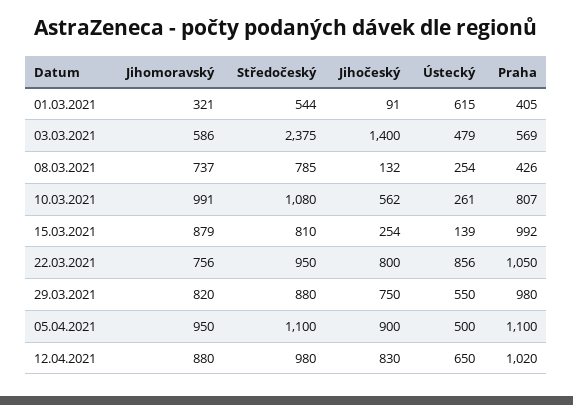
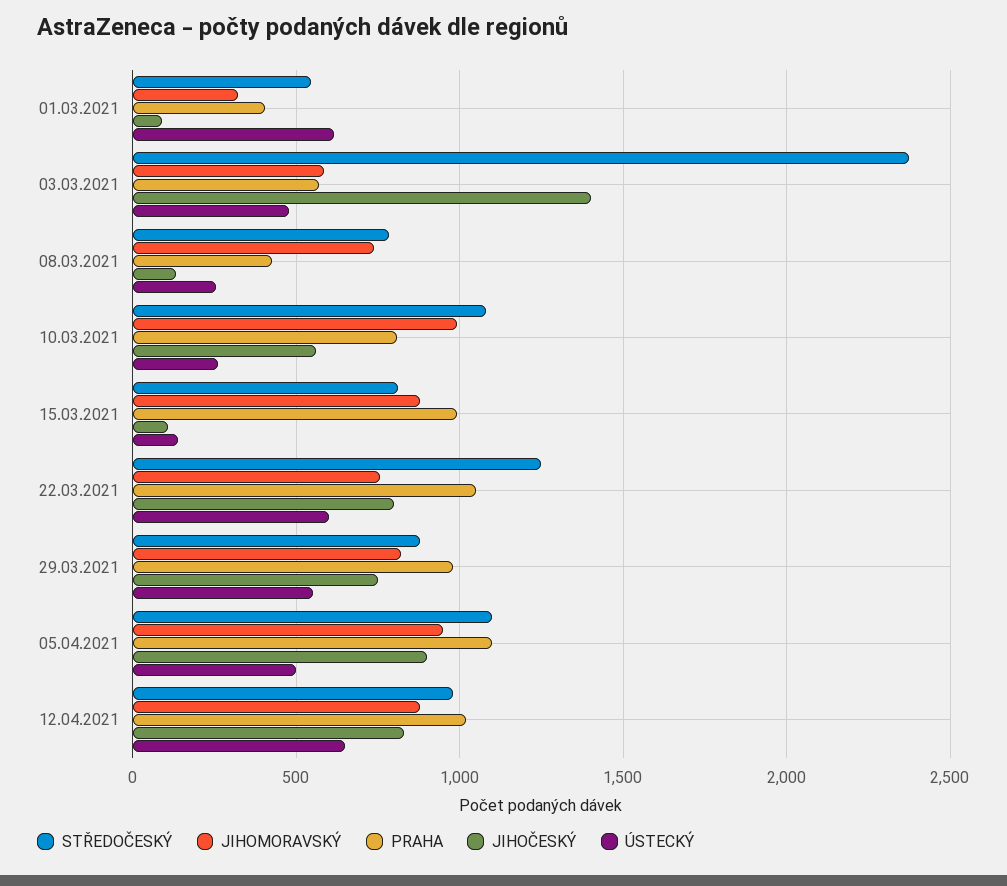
Jihočeský, 15.03.2021: 254 -> 100
Středočeský, 22.03.2021: 950 -> 1250
Ústecký, 22.03.2021: 856 -> 600

